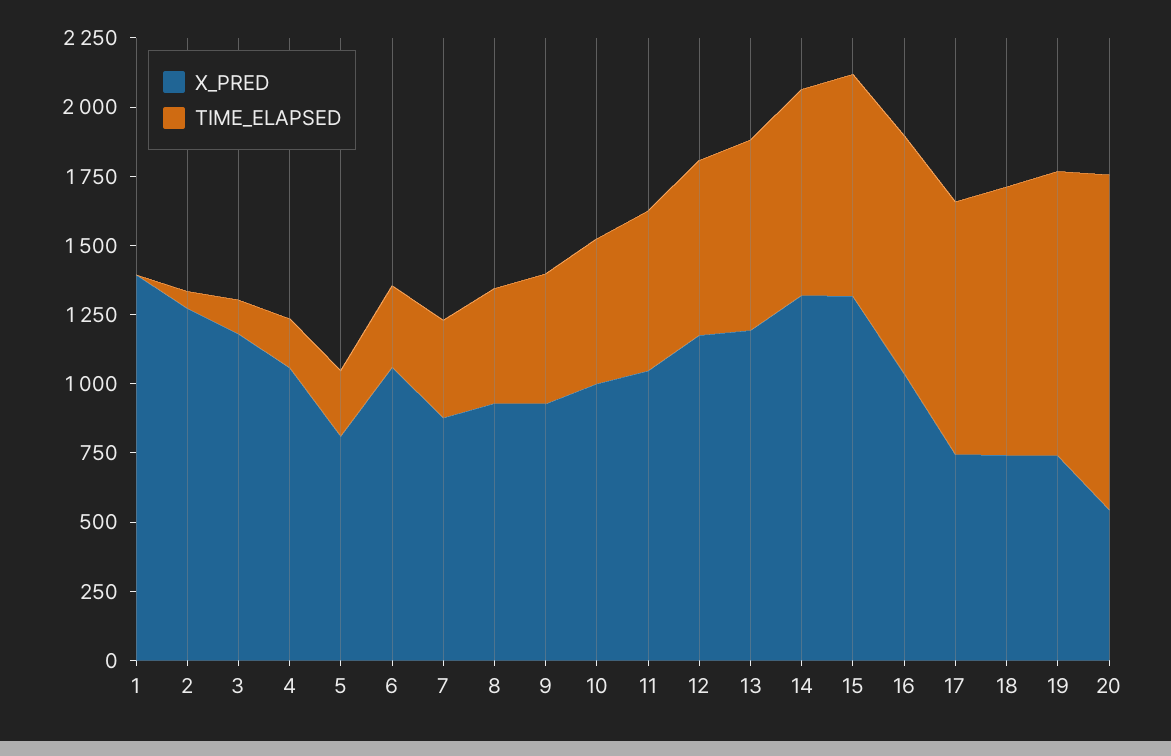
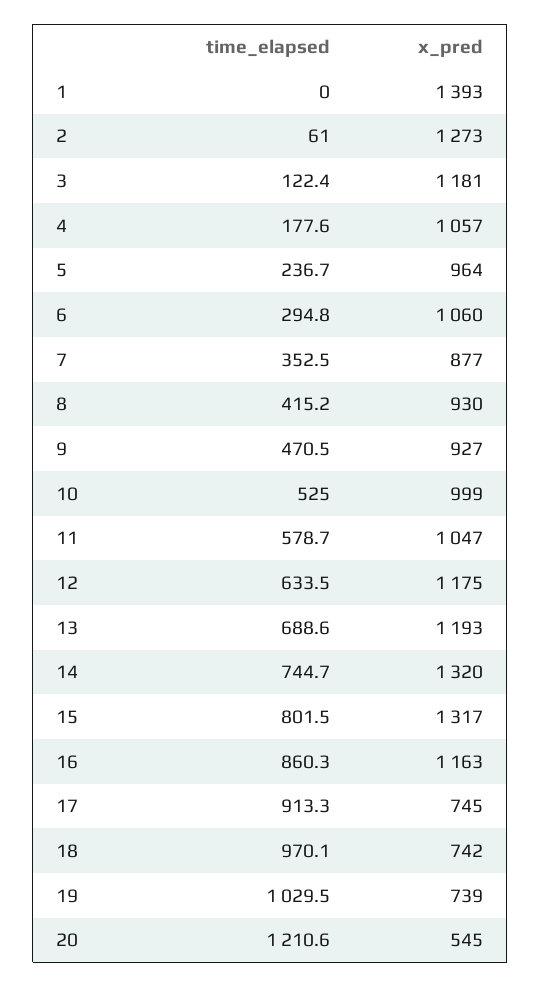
X_PRED, 5: 800 -> 964
X_PRED, 16: 1050 -> 1163

